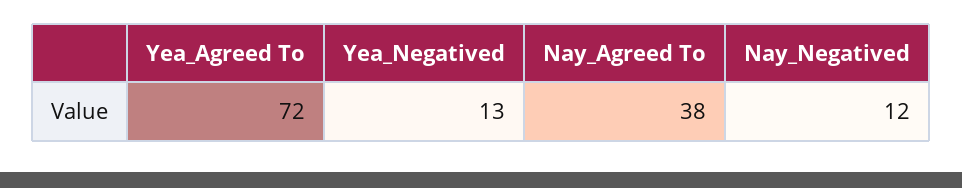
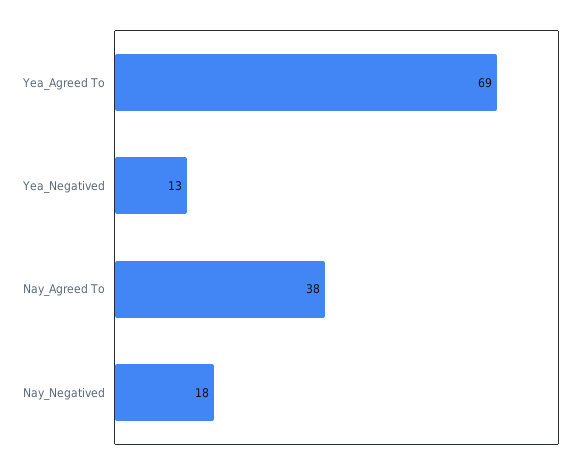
Yea_Agreed To: 72 -> 69
Nay_Negatived: 12 -> 18

